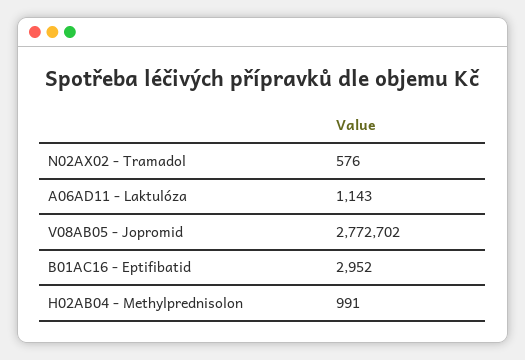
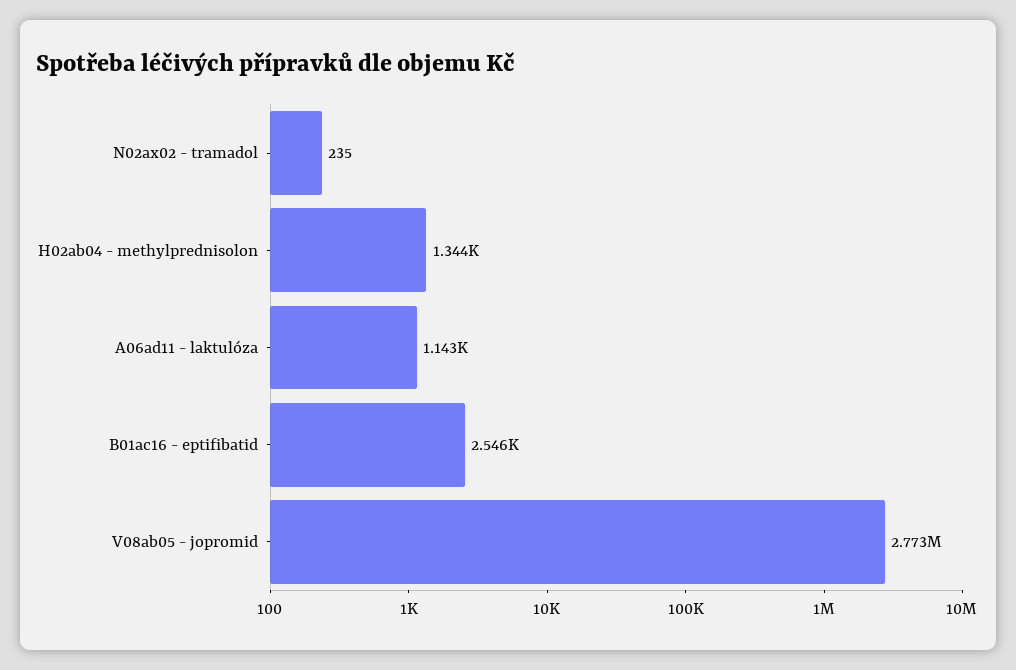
N02AX02 - Tramadol: 576 -> 235
B01AC16 - Eptifibatid: 2952 -> 2546
H02AB04 - Methylprednisolon: 991 -> 1344

